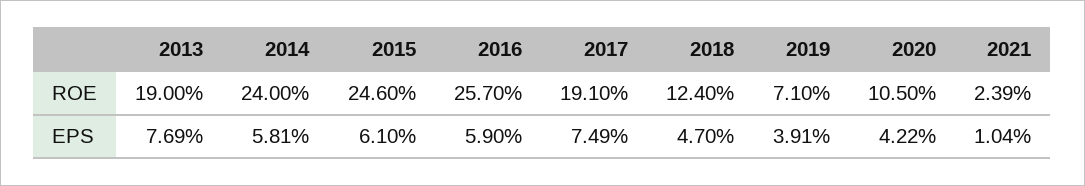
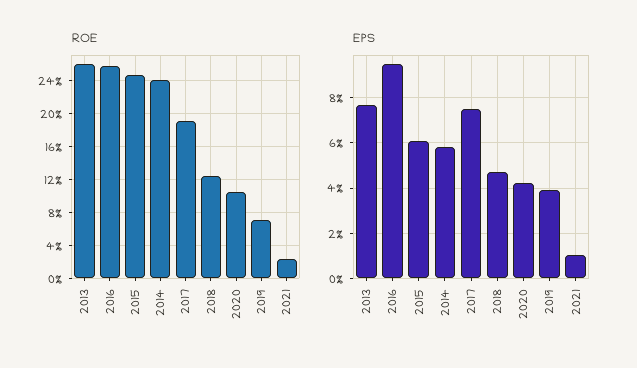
ROE, 2013: 19 -> 26
EPS, 2016: 5.9 -> 9.5

